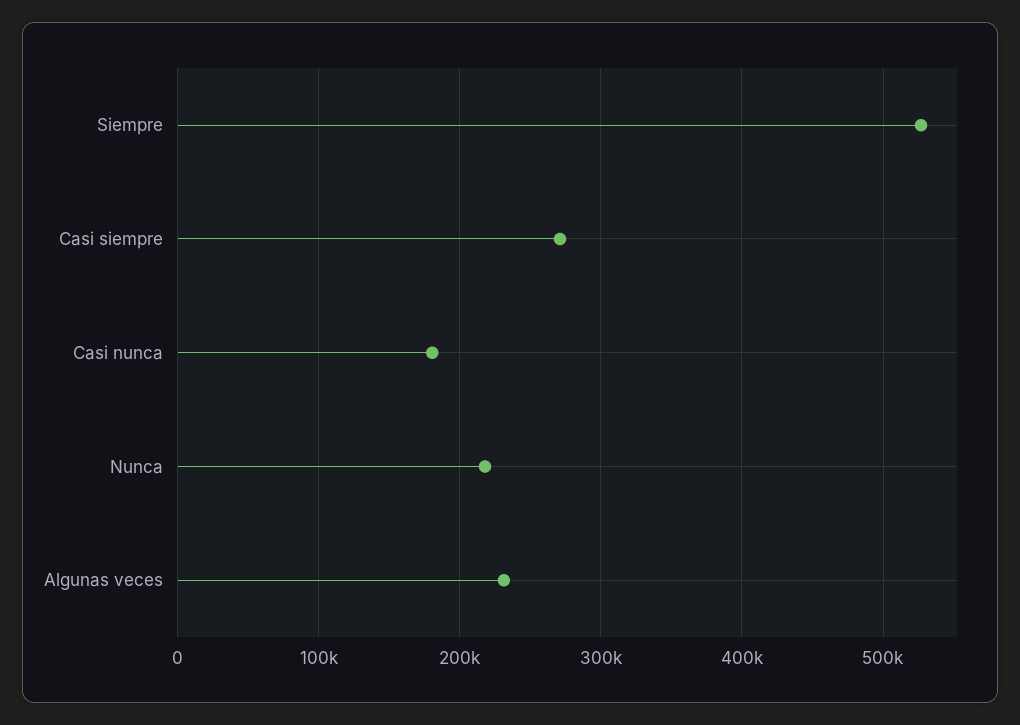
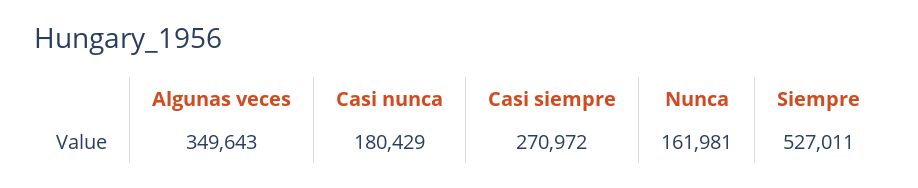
Nunca: 220000 -> 161981
Algunas veces: 230000 -> 349643

